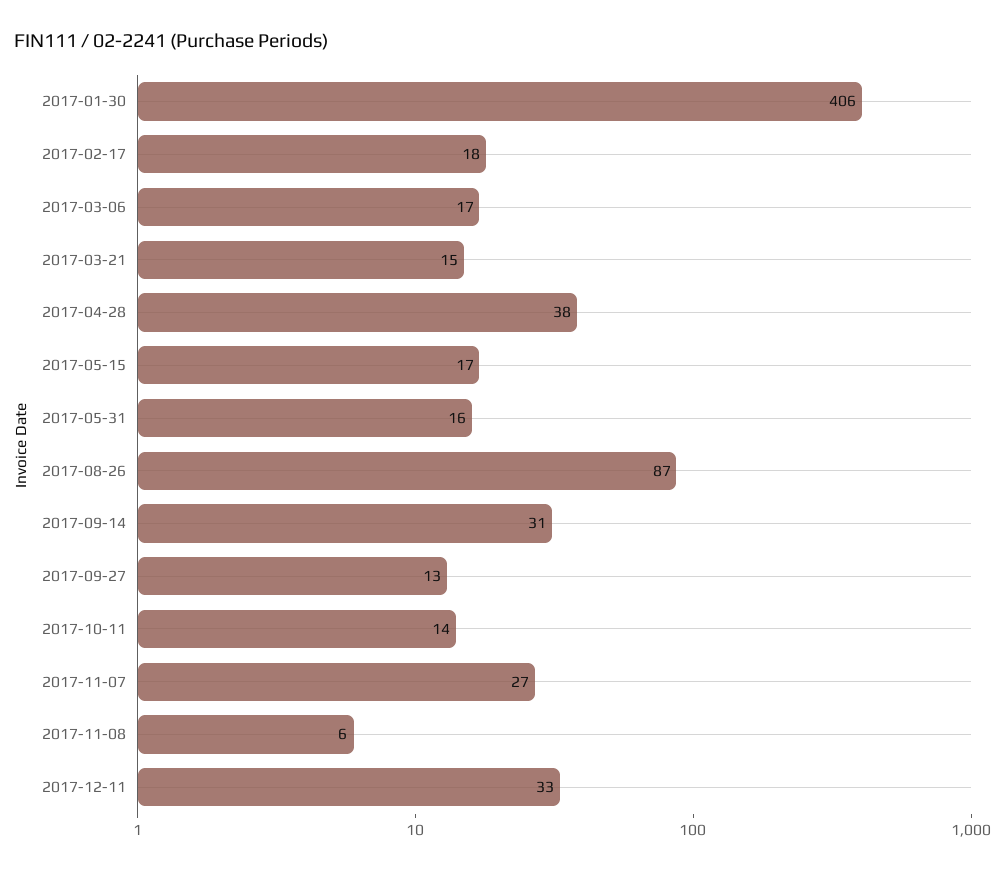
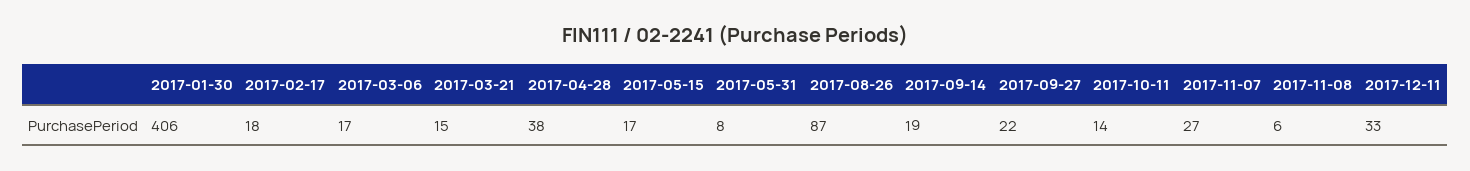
2017-05-31: 16 -> 8
2017-09-14: 31 -> 19
2017-09-27: 13 -> 22

